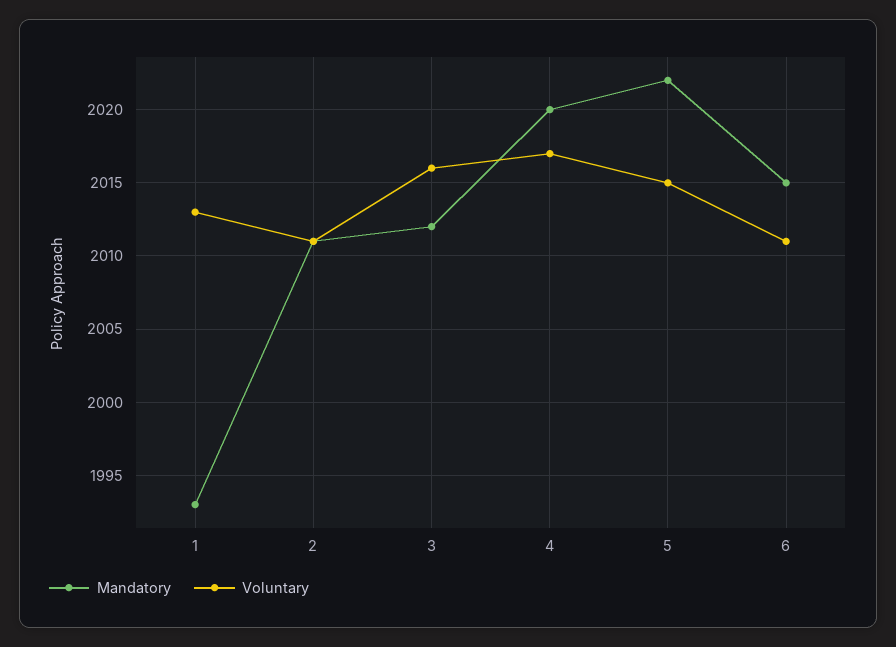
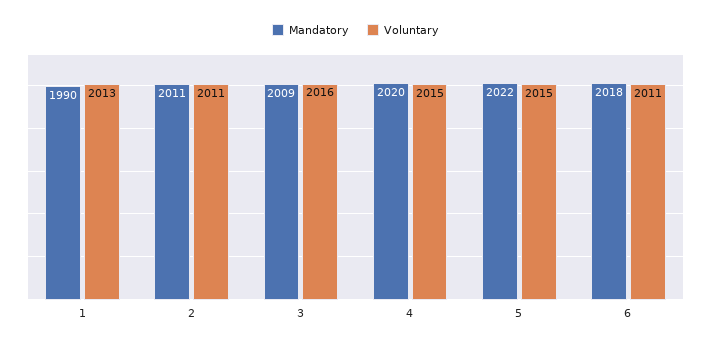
Mandatory, 1: 1993 -> 1990
Mandatory, 3: 2012 -> 2009
Voluntary, 4: 2017 -> 2015
Mandatory, 6: 2015 -> 2018

